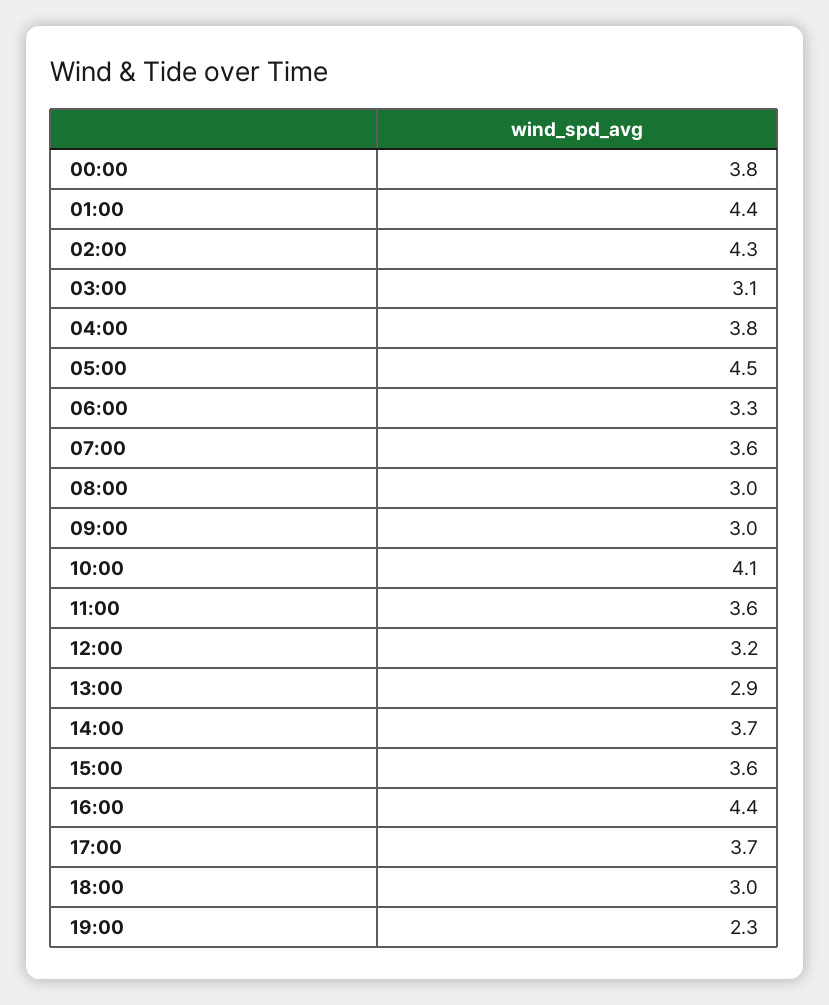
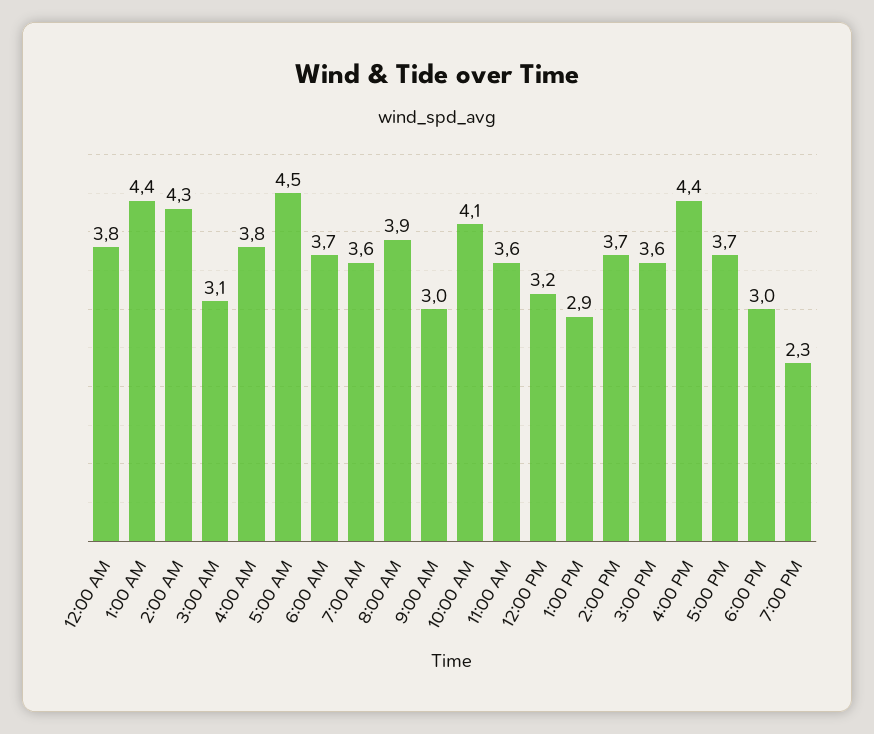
06:00: 3.3 -> 3.7
08:00: 3 -> 3.9

